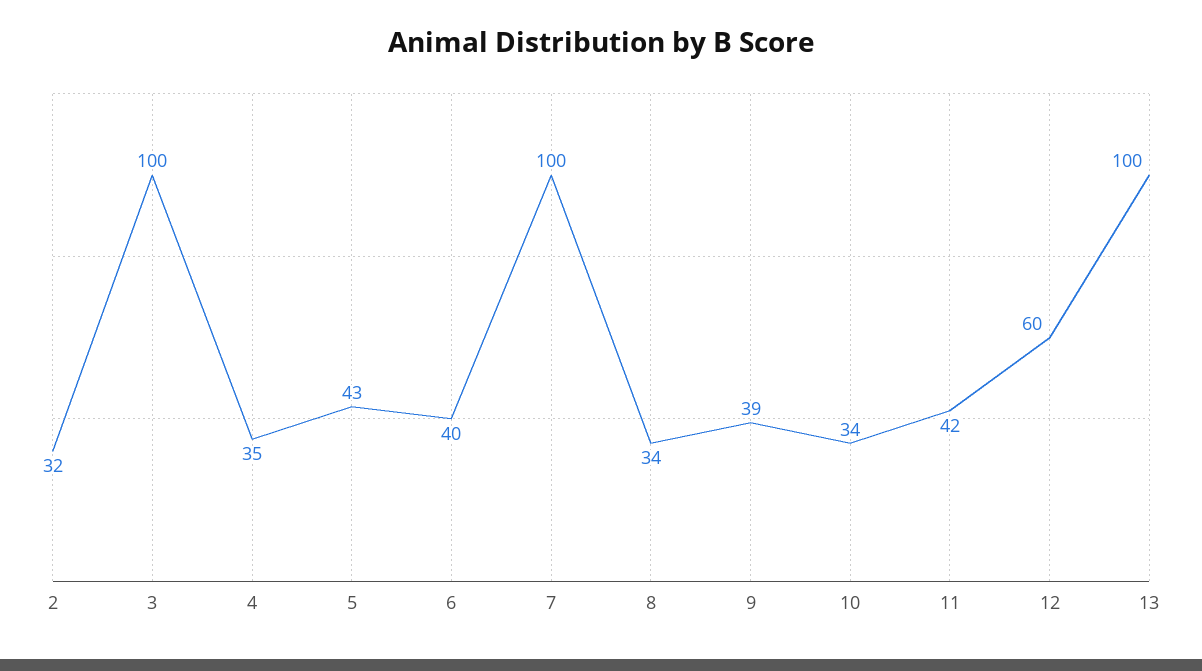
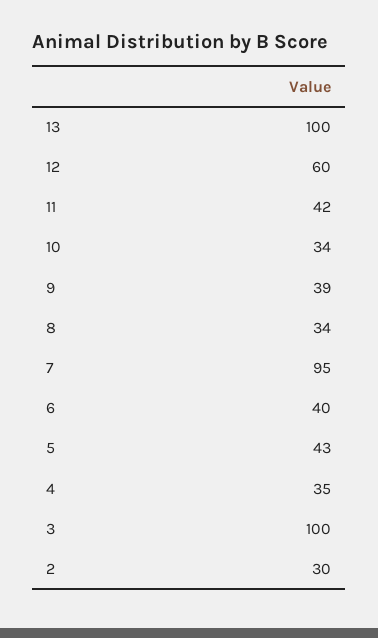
2: 32 -> 30
7: 100 -> 95

